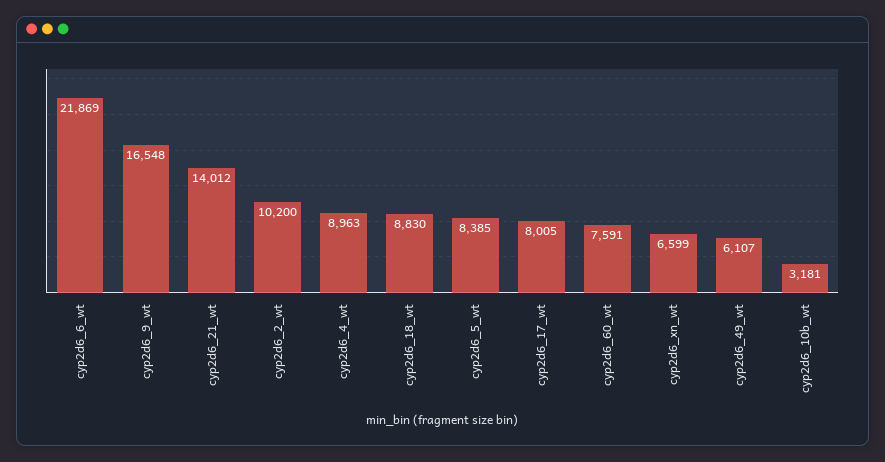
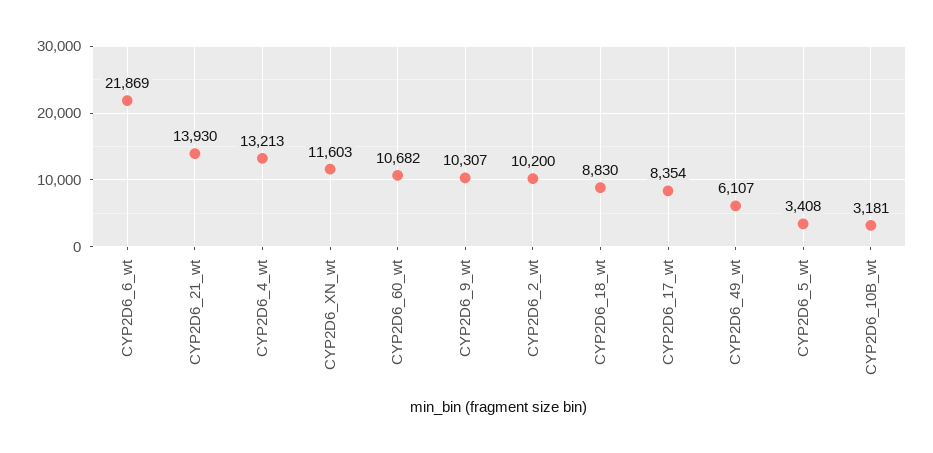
cyp2d6_9_wt: 16548 -> 10307
cyp2d6_21_wt: 14012 -> 13930
cyp2d6_4_wt: 8963 -> 13213
cyp2d6_5_wt: 8385 -> 3408
cyp2d6_17_wt: 8005 -> 8354
cyp2d6_60_wt: 7591 -> 10682
cyp2d6_xn_wt: 6599 -> 11603

